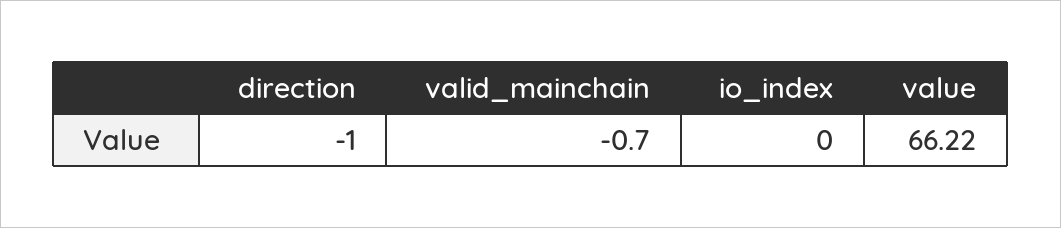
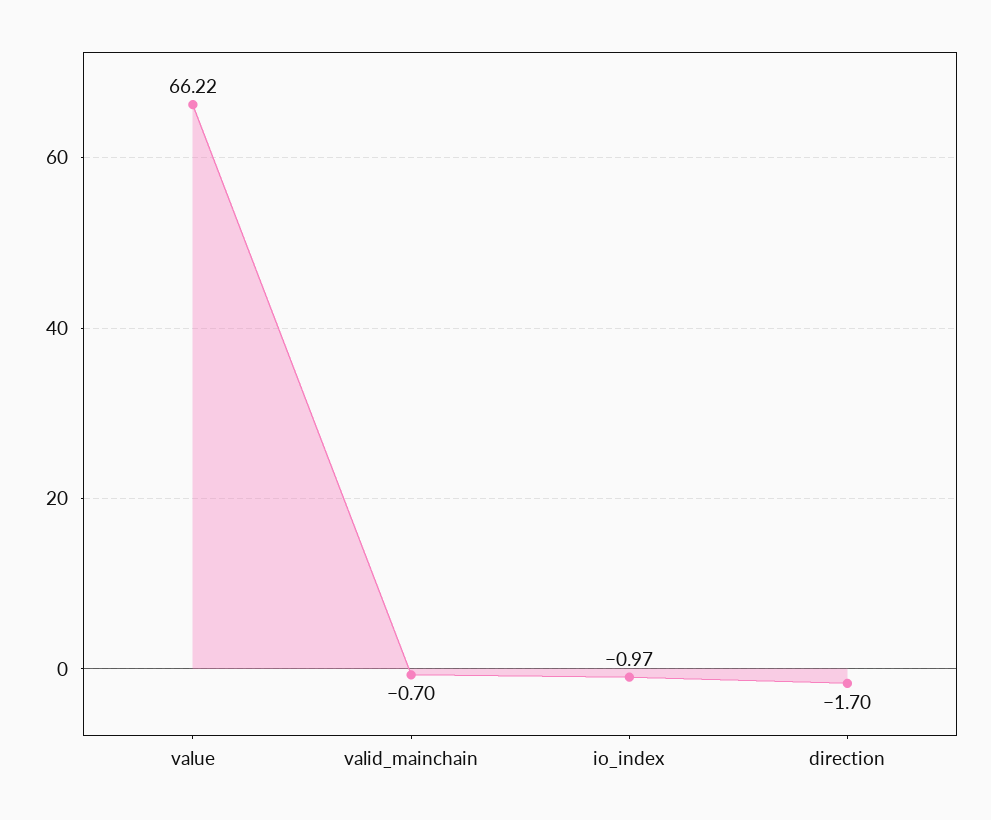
direction: -1 -> -1.7
io_index: 0 -> -0.97

